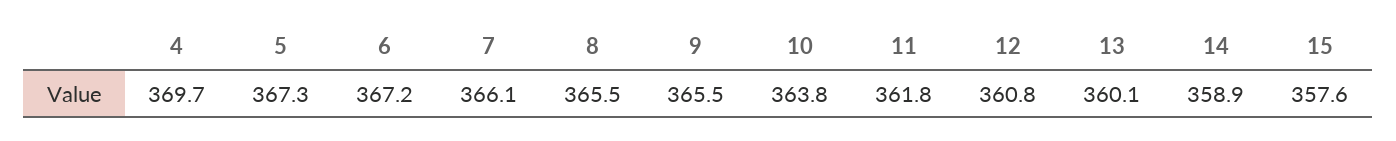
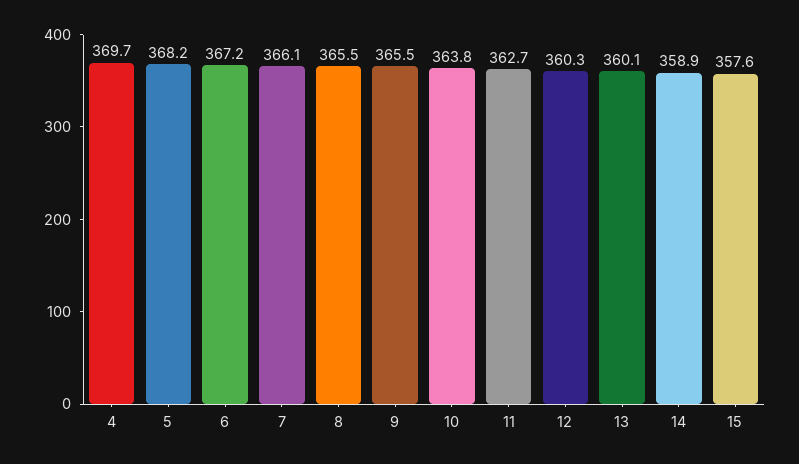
5: 367.3 -> 368.2
11: 361.8 -> 362.7
12: 360.8 -> 360.3

